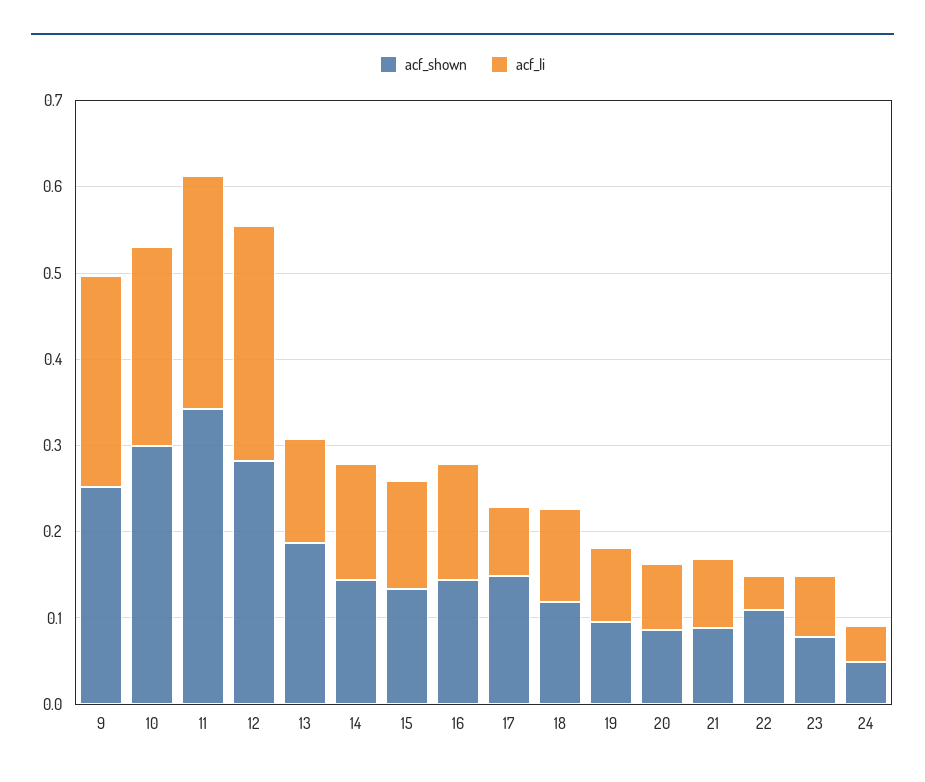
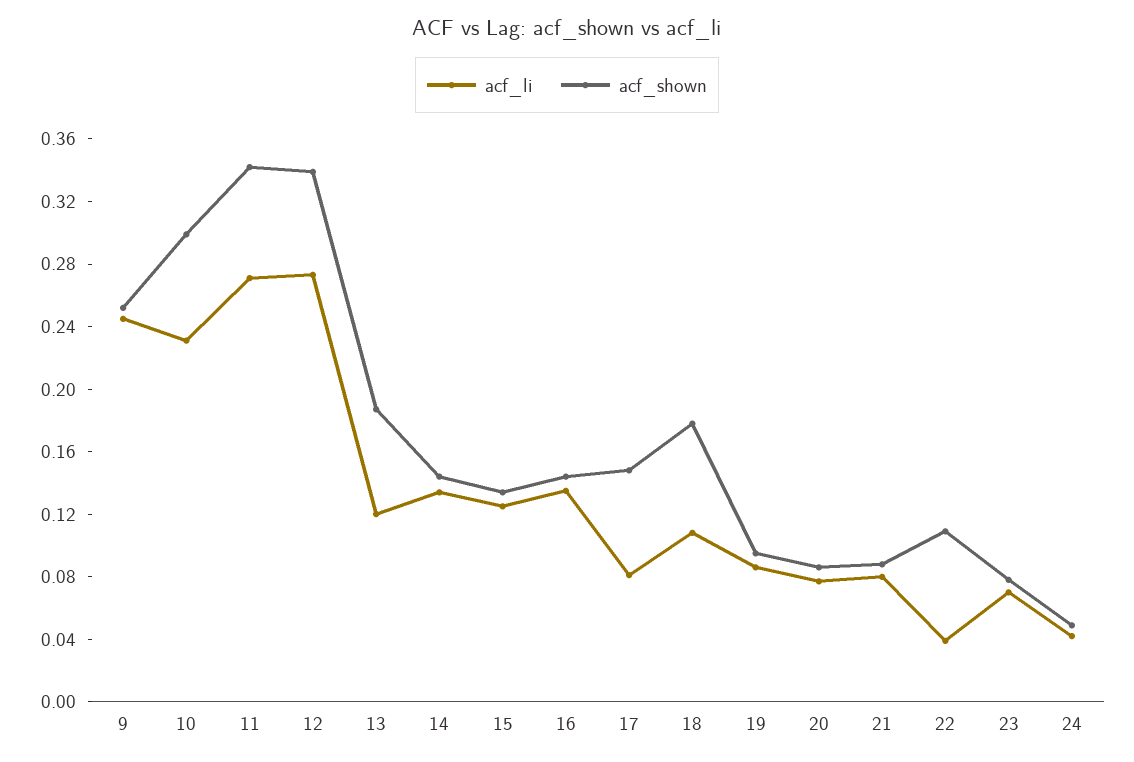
acf_shown, 12: 0.28 -> 0.34
acf_shown, 18: 0.12 -> 0.18

